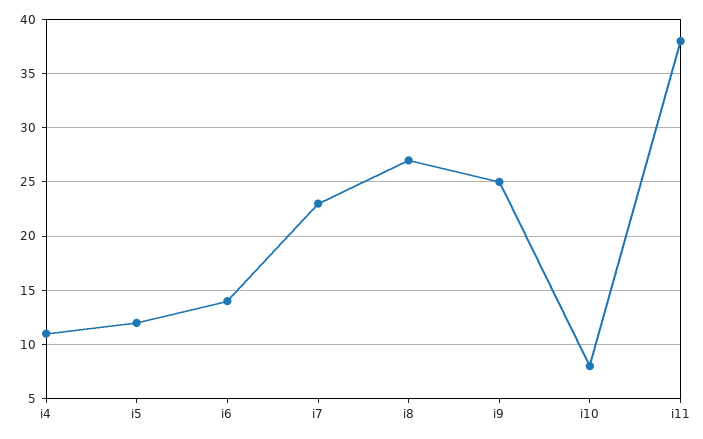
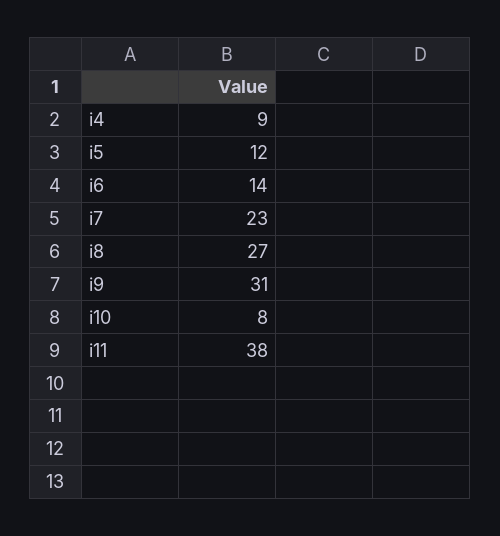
i4: 11 -> 9
i9: 25 -> 31

